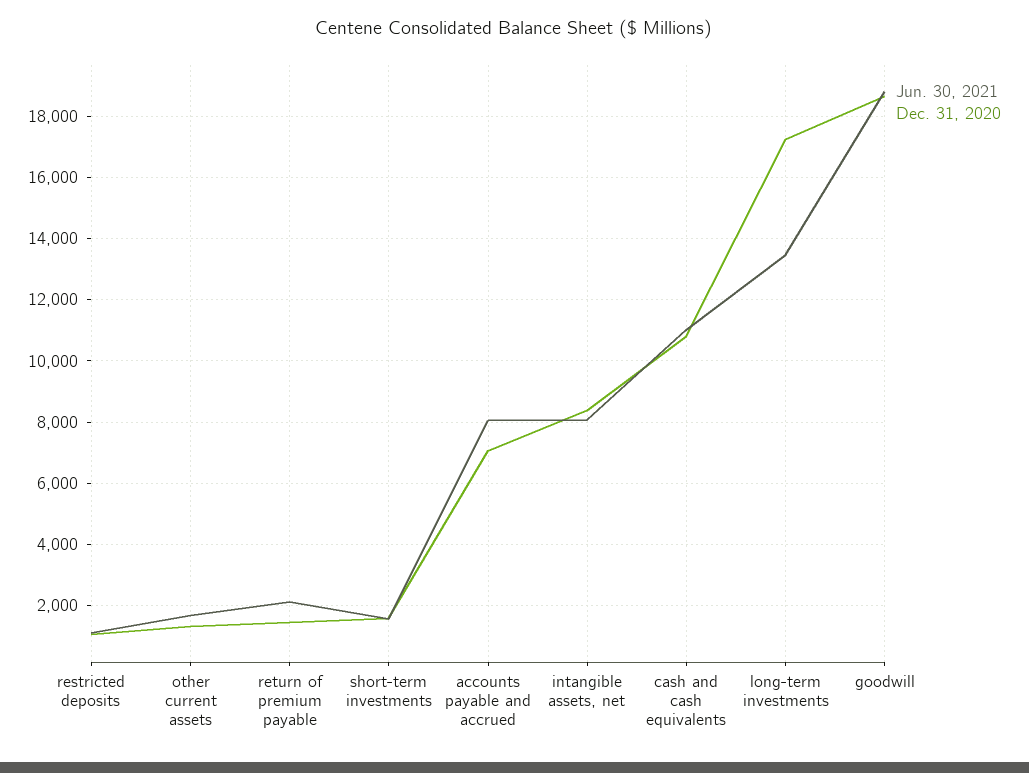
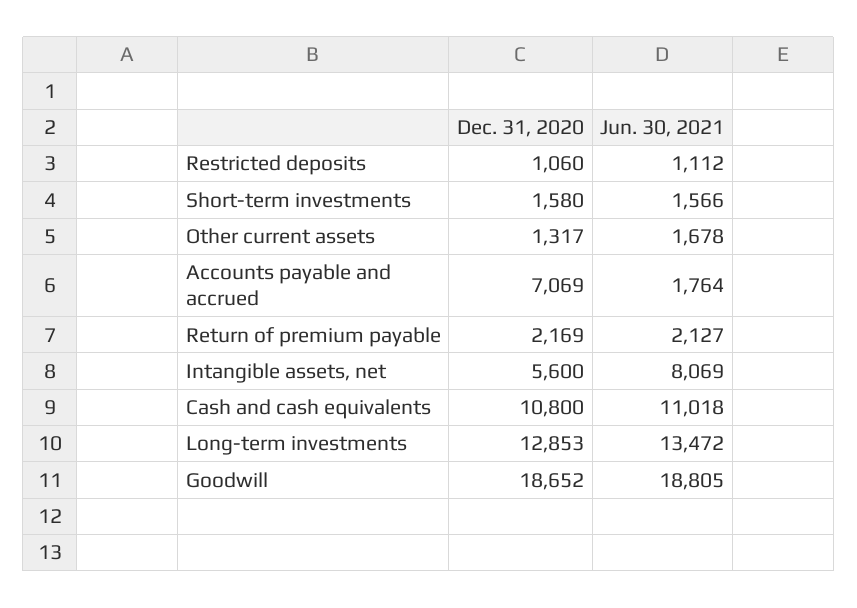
Dec. 31, 2020, return of premium payable: 1400 -> 2169
Jun. 30, 2021, accounts payable and accrued: 8000 -> 1764
Dec. 31, 2020, intangible assets, net: 8400 -> 5600
Dec. 31, 2020, long-term investments: 17200 -> 12853

